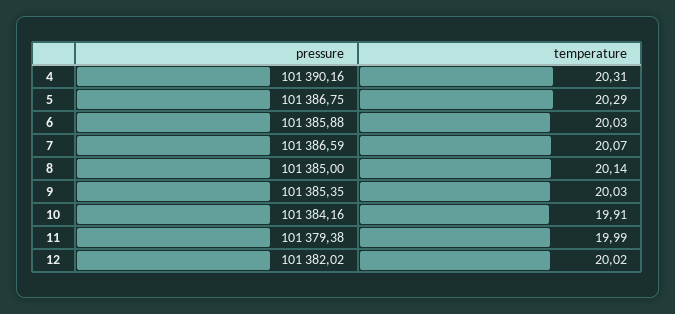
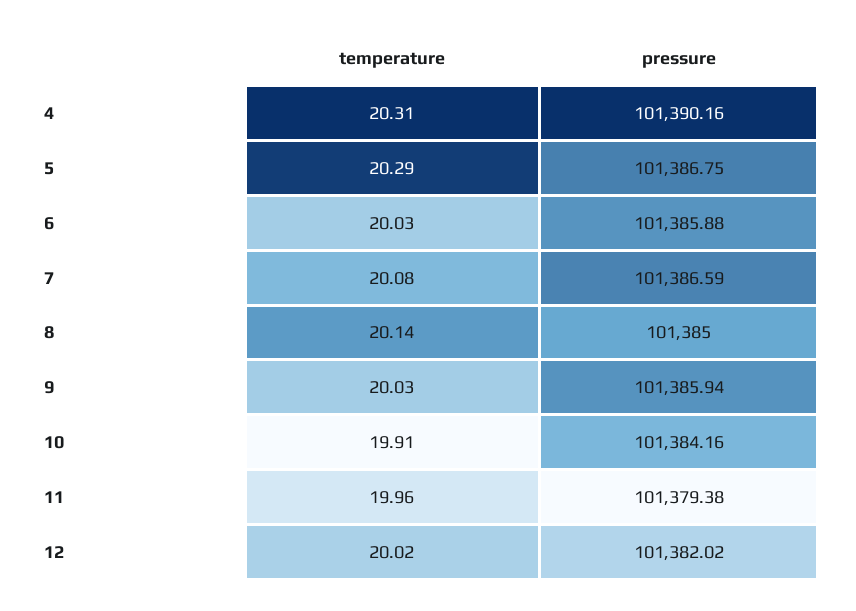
temperature, 7: 20.07 -> 20.08
pressure, 9: 101385.35 -> 101385.94
temperature, 11: 19.99 -> 19.96

